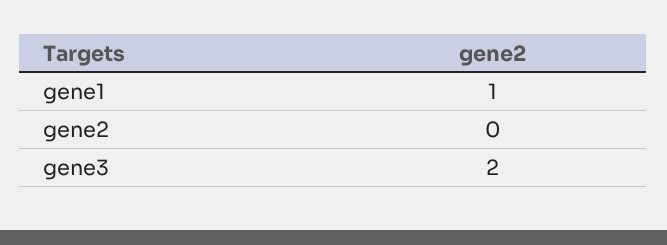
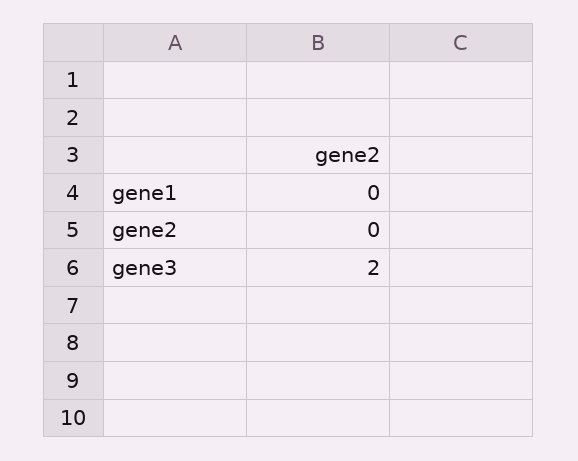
gene1: 1 -> 0

